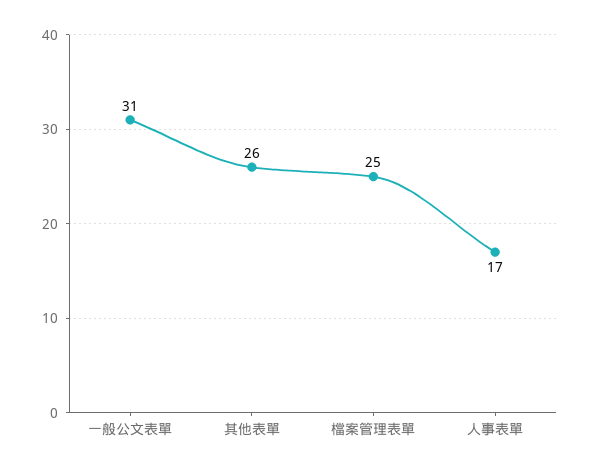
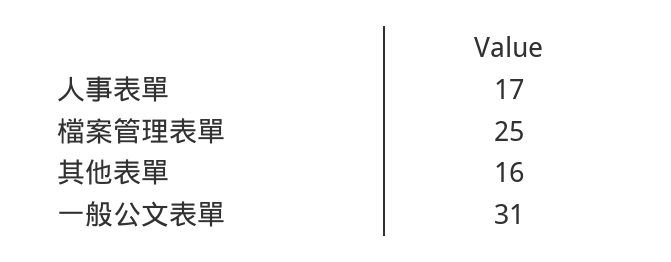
其他表單: 26 -> 16

